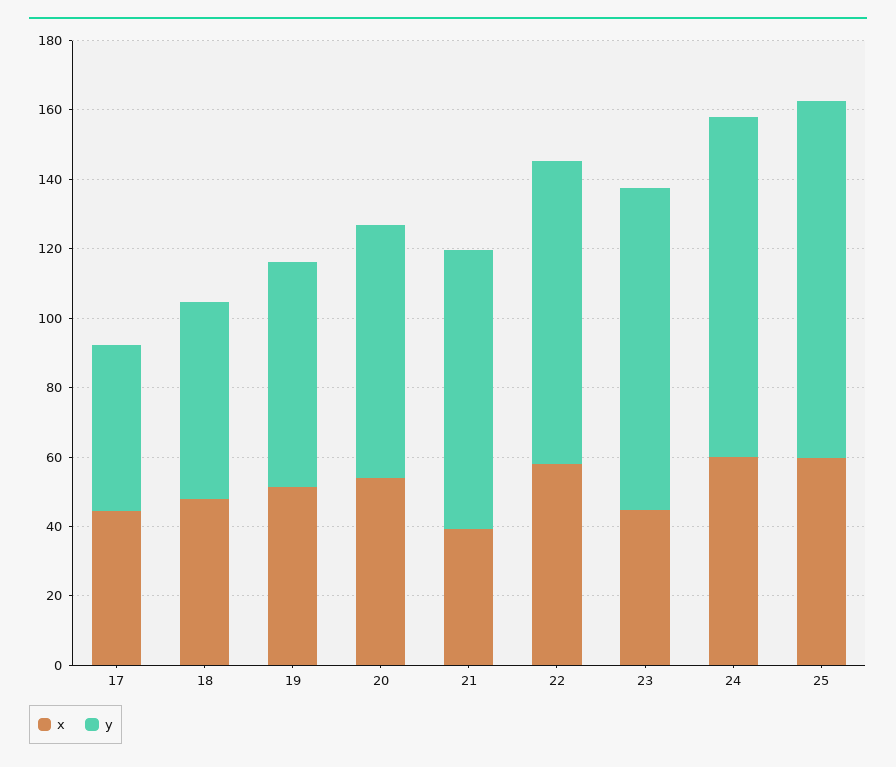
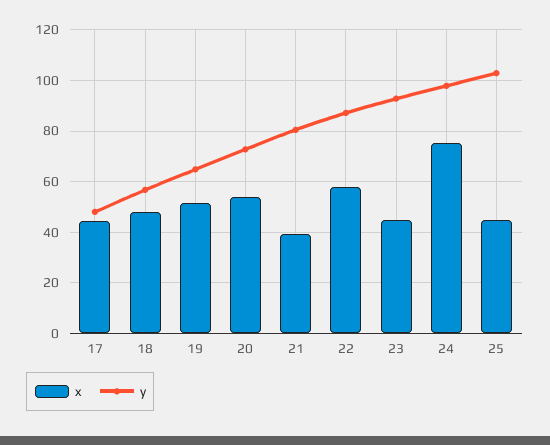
x, 24: 60 -> 75
x, 25: 60 -> 45

